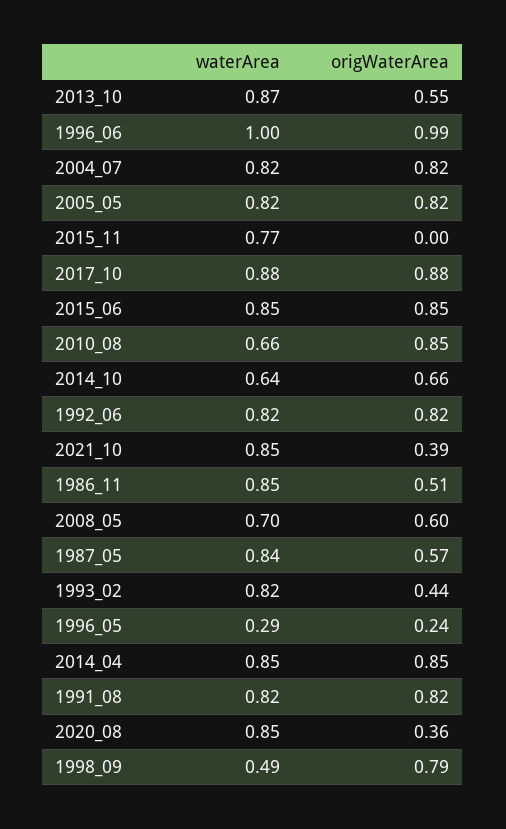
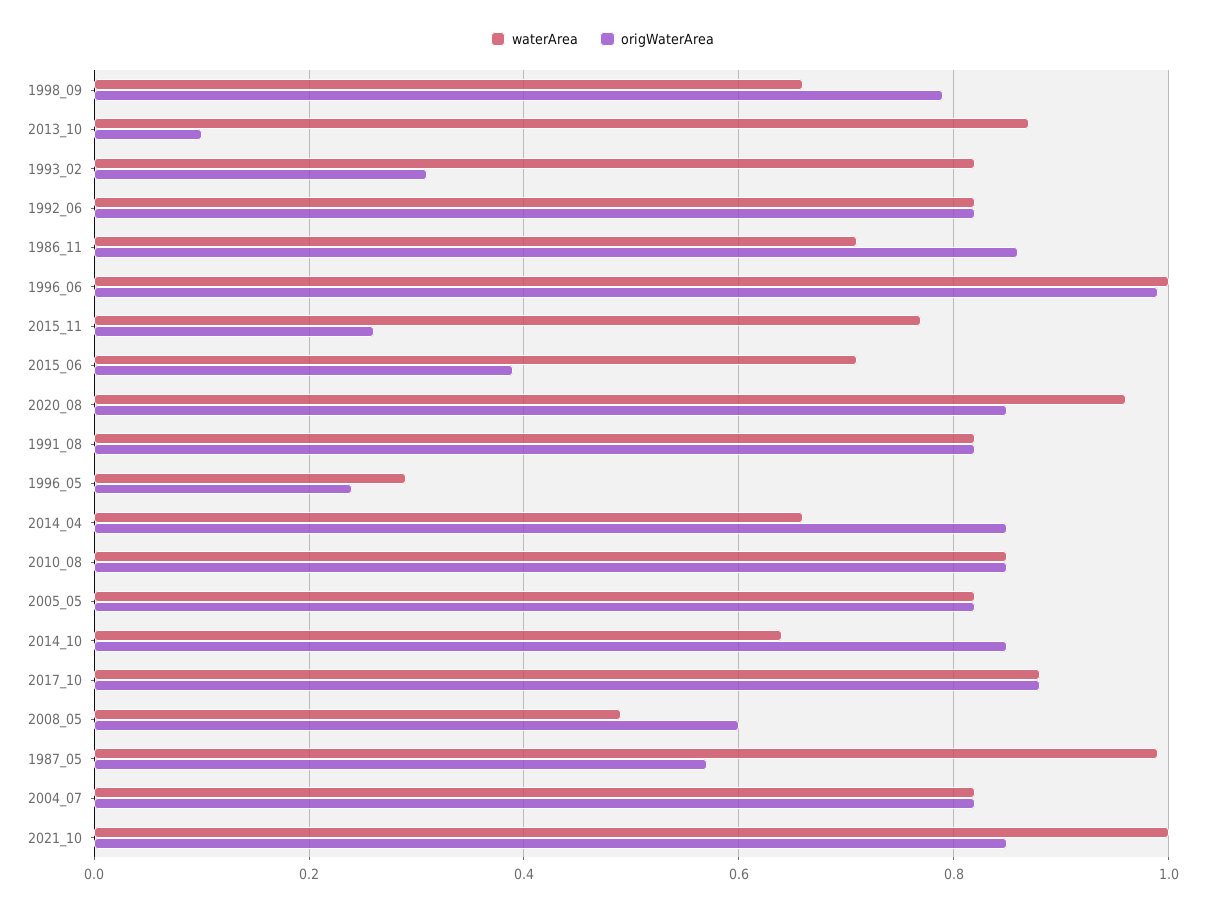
origWaterArea, 2013_10: 0.55 -> 0.1
origWaterArea, 2015_11: 0 -> 0.25
waterArea, 2015_06: 0.85 -> 0.7
origWaterArea, 2015_06: 0.85 -> 0.4
waterArea, 2010_08: 0.66 -> 0.85
origWaterArea, 2014_10: 0.66 -> 0.85
waterArea, 2021_10: 0.85 -> 1
origWaterArea, 2021_10: 0.39 -> 0.85
waterArea, 1986_11: 0.85 -> 0.7
origWaterArea, 1986_11: 0.51 -> 0.85
waterArea, 2008_05: 0.7 -> 0.5
waterArea, 1987_05: 0.84 -> 1
origWaterArea, 1993_02: 0.44 -> 0.3
waterArea, 2014_04: 0.85 -> 0.65
waterArea, 2020_08: 0.85 -> 0.95
origWaterArea, 2020_08: 0.36 -> 0.85
waterArea, 1998_09: 0.49 -> 0.65

